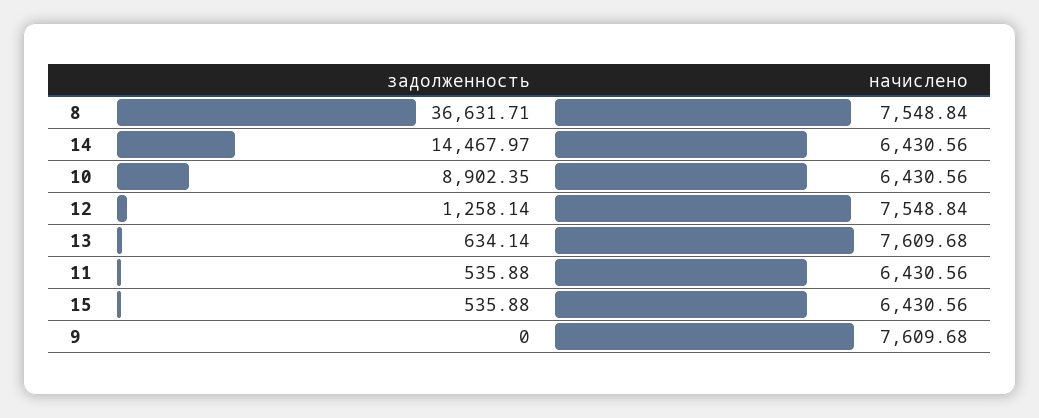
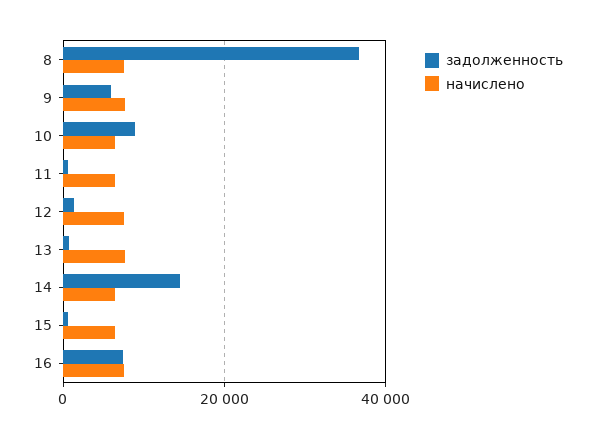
задолженность, 9: 0 -> 6000
задолженность, 16: none -> 8000
начислено, 16: none -> 8000

